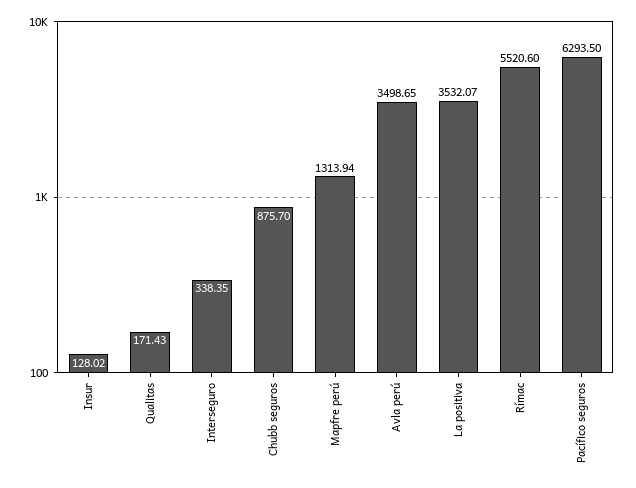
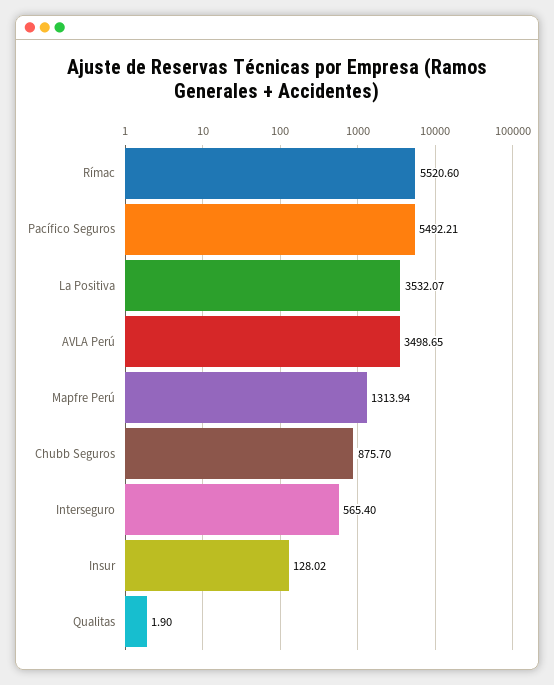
Qualitas: 171.43 -> 1.9
Interseguro: 338.35 -> 565.4
Pacífico seguros: 6293.5 -> 5492.21

